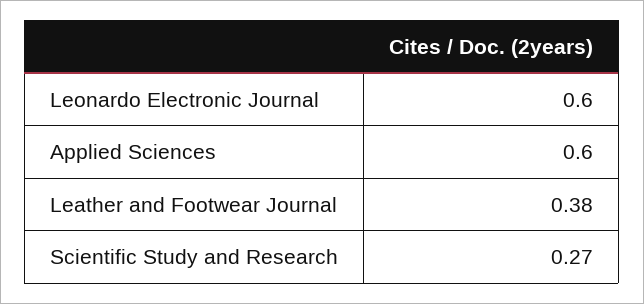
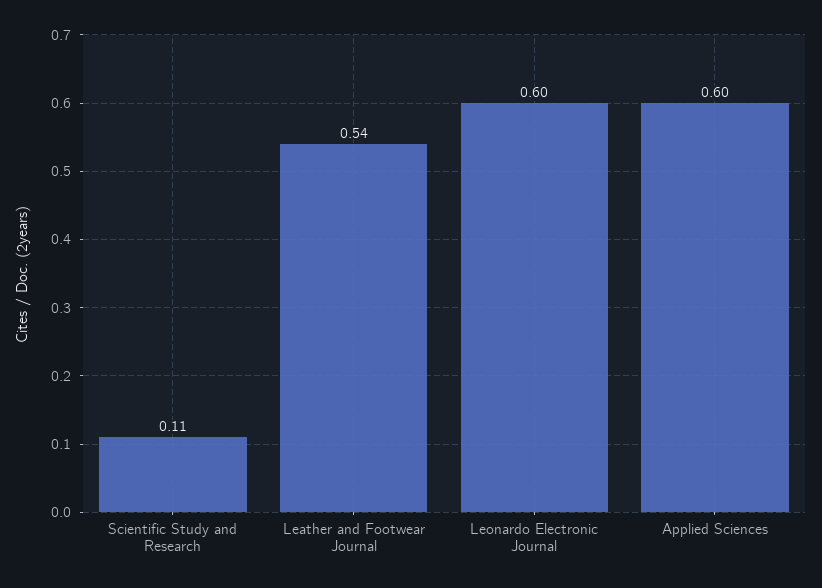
Leather and Footwear Journal: 0.38 -> 0.54
Scientific Study and Research: 0.27 -> 0.11

